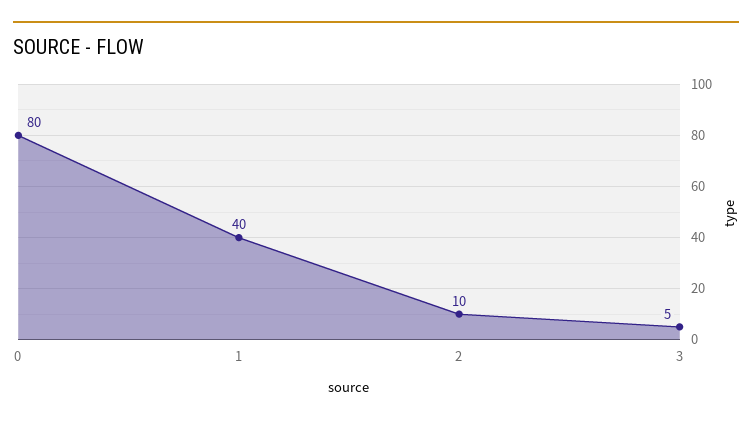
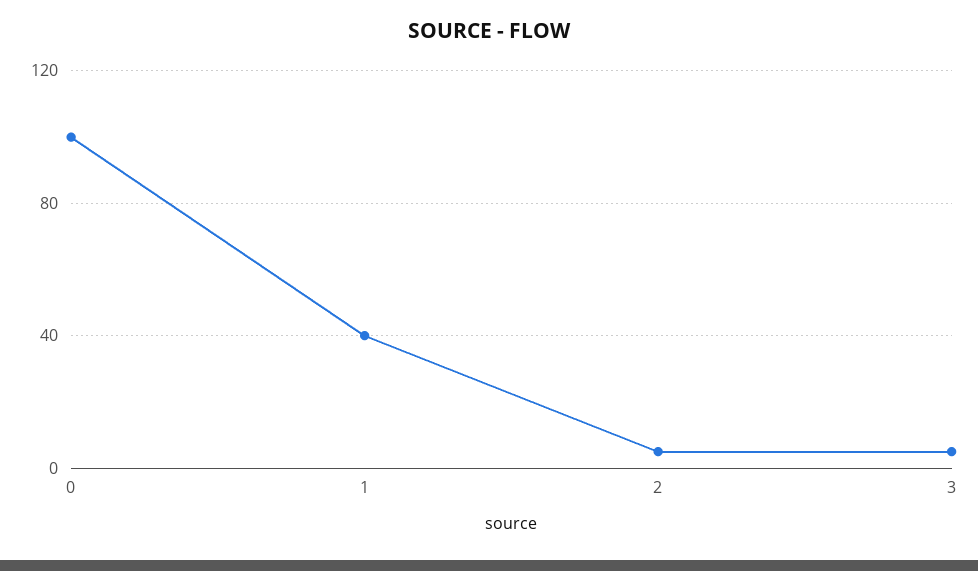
0: 80 -> 100
2: 10 -> 5

